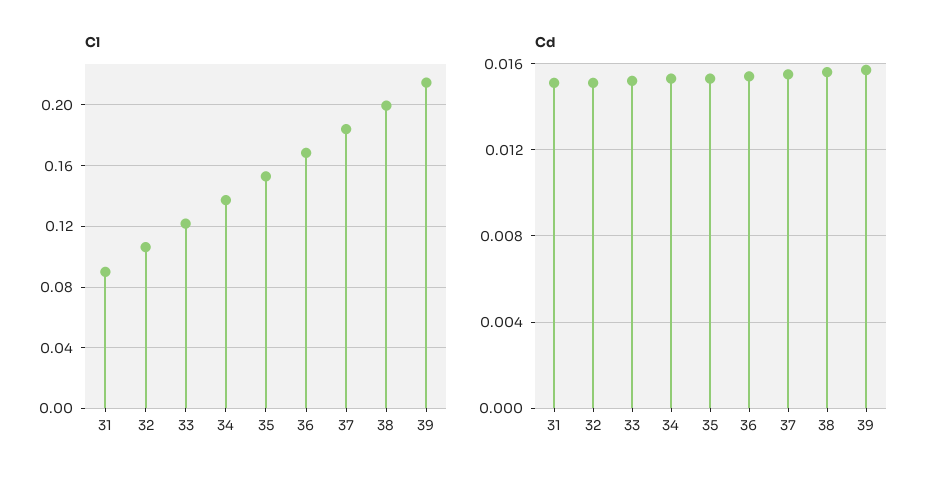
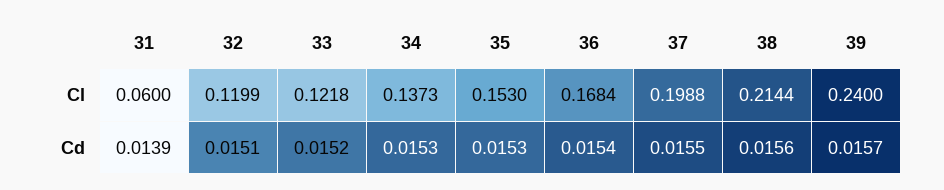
Cl, 31: 0.09 -> 0.06
Cl, 32: 0.105 -> 0.1199
Cl, 37: 0.185 -> 0.1988
Cl, 38: 0.2 -> 0.2144
Cl, 39: 0.215 -> 0.24
Cd, 31: 0.015 -> 0.0139

